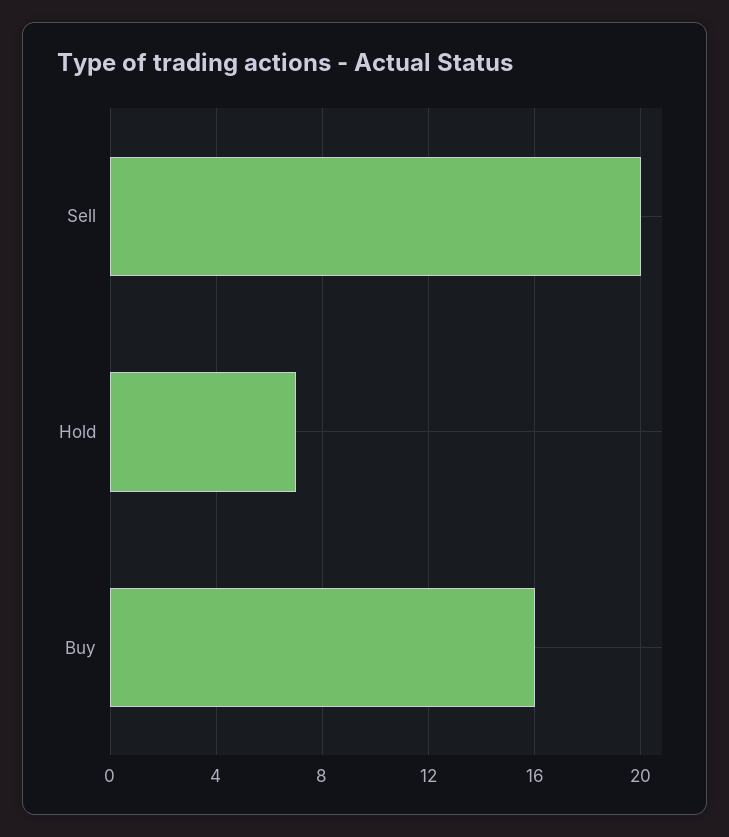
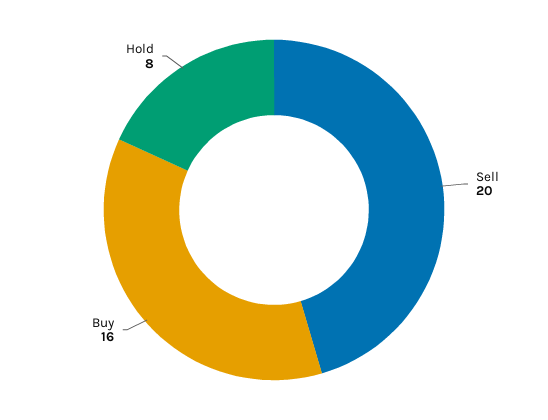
Hold: 7 -> 8

